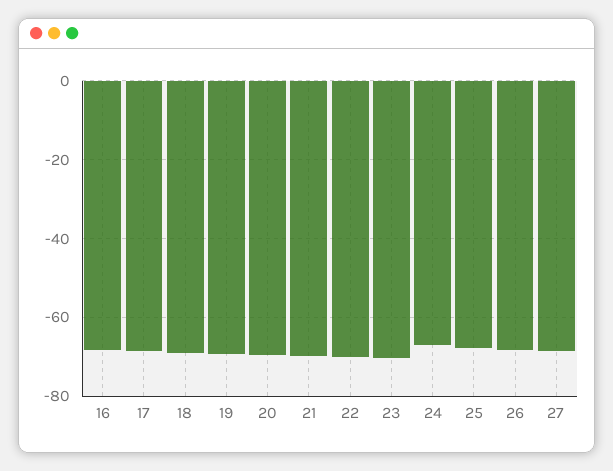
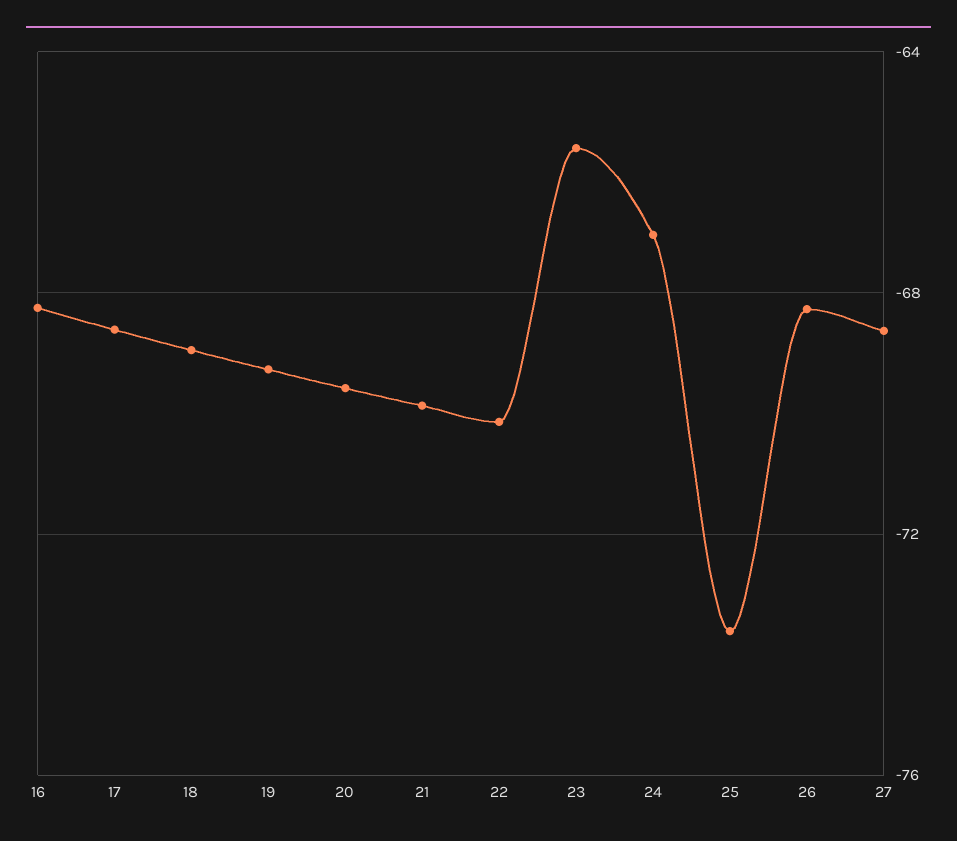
23: -70 -> -65.5
25: -68 -> -73.5

